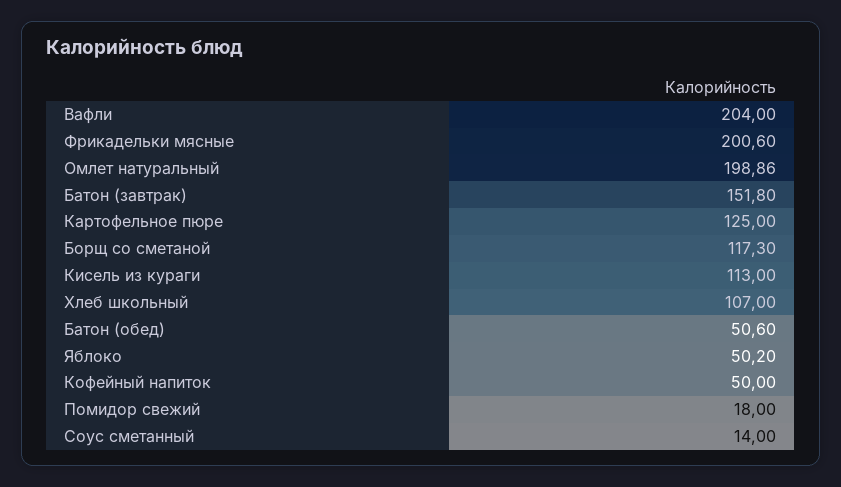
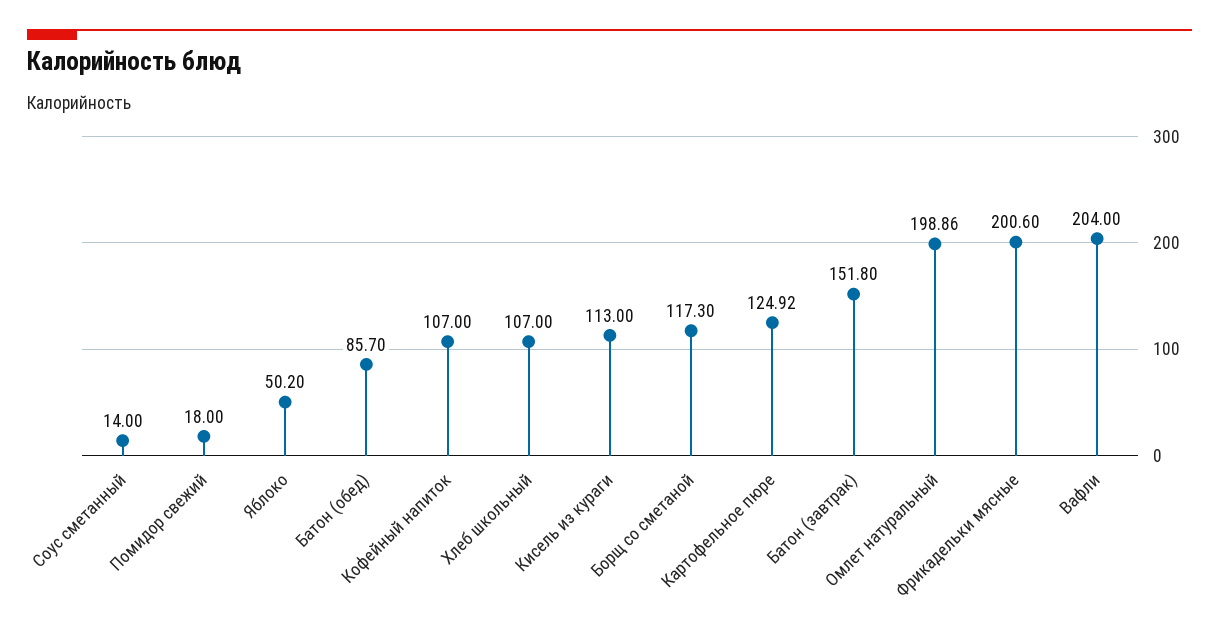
Картофельное пюре: 125 -> 124.92
Батон (обед): 50.6 -> 85.7
Кофейный напиток: 50 -> 107

